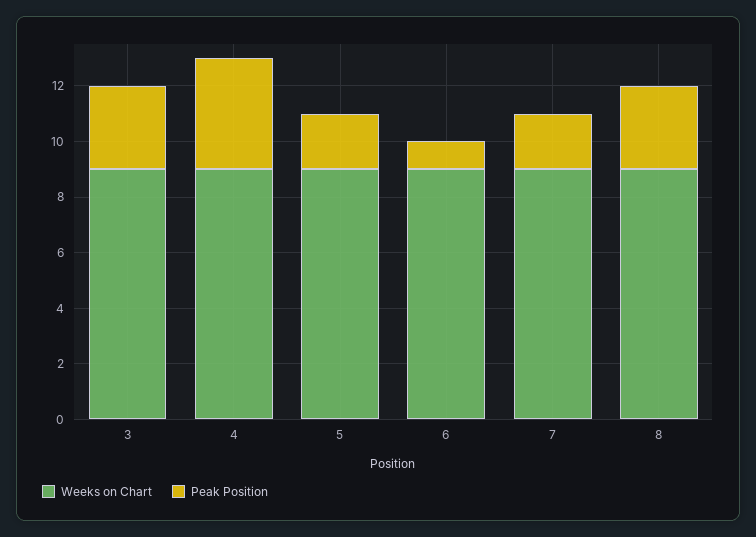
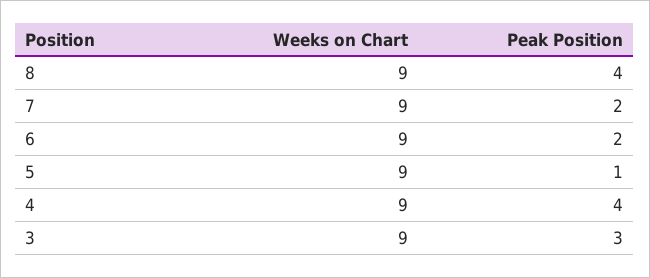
Peak Position, 5: 2 -> 1
Peak Position, 6: 1 -> 2
Peak Position, 8: 3 -> 4

